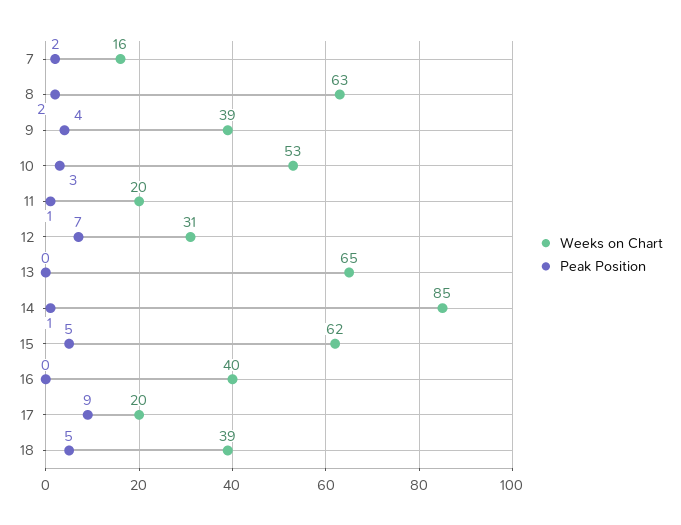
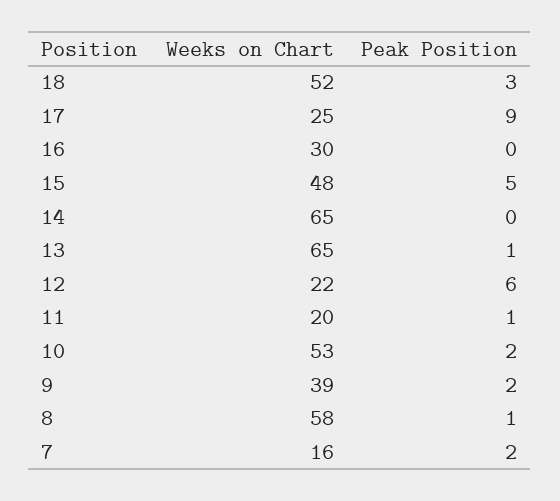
Weeks on Chart, 8: 63 -> 58
Peak Position, 8: 2 -> 1
Peak Position, 9: 4 -> 2
Peak Position, 10: 3 -> 2
Weeks on Chart, 12: 31 -> 22
Peak Position, 12: 7 -> 6
Peak Position, 13: 0 -> 1
Weeks on Chart, 14: 85 -> 65
Peak Position, 14: 1 -> 0
Weeks on Chart, 15: 62 -> 48
Weeks on Chart, 16: 40 -> 30
Weeks on Chart, 17: 20 -> 25
Weeks on Chart, 18: 39 -> 52
Peak Position, 18: 5 -> 3

